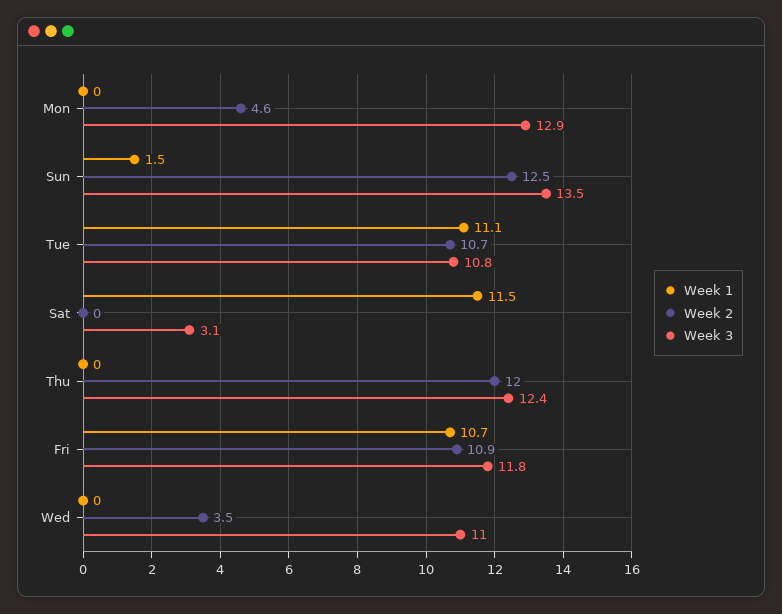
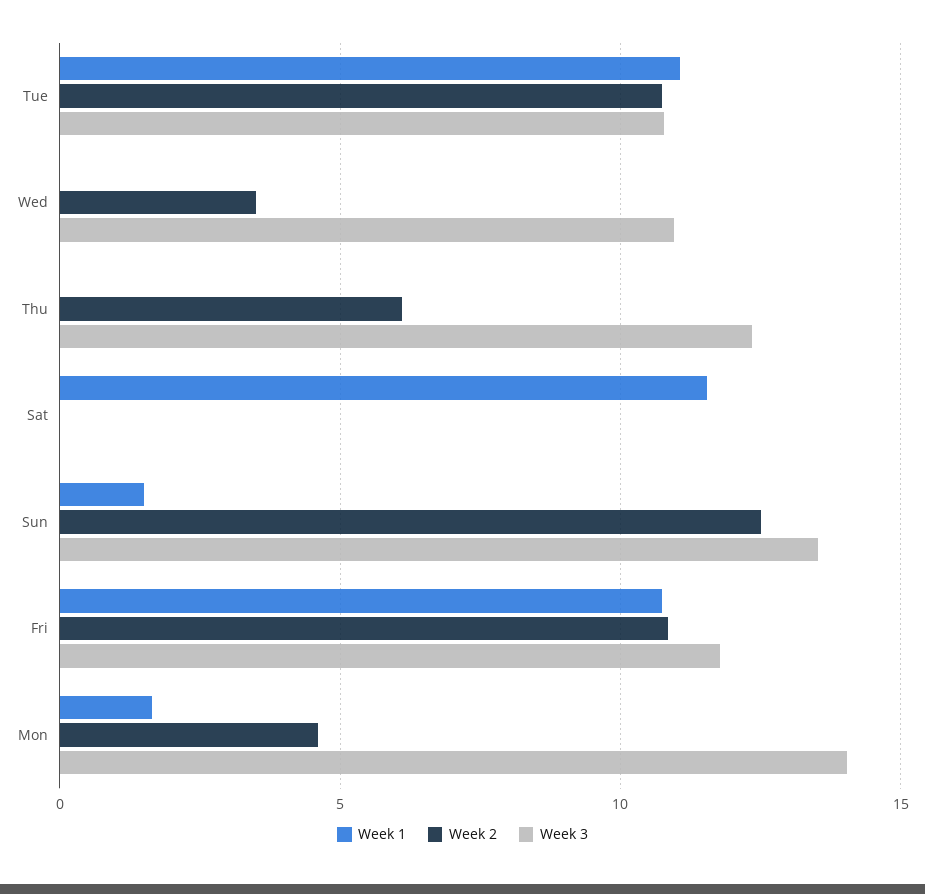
Week 1, Mon: 0 -> 1.5
Week 3, Mon: 12.9 -> 14
Week 3, Sat: 3.1 -> 0
Week 2, Thu: 12 -> 6

